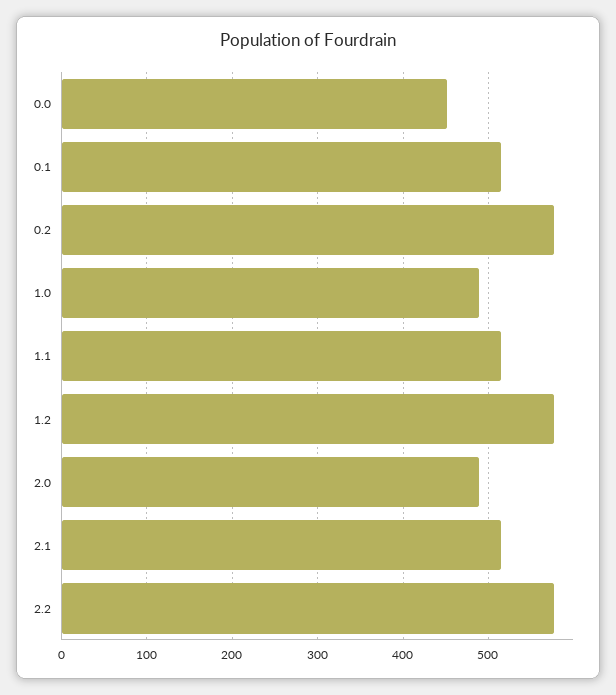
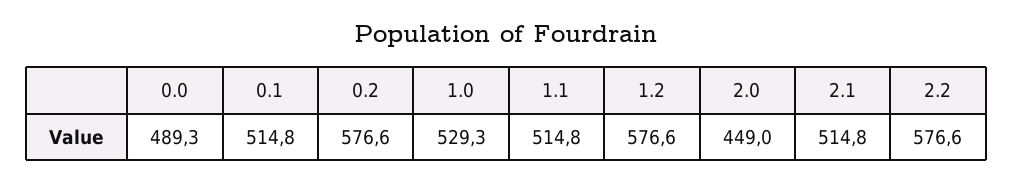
0.0: 450 -> 489.3
1.0: 490 -> 529.3
2.0: 490 -> 449

